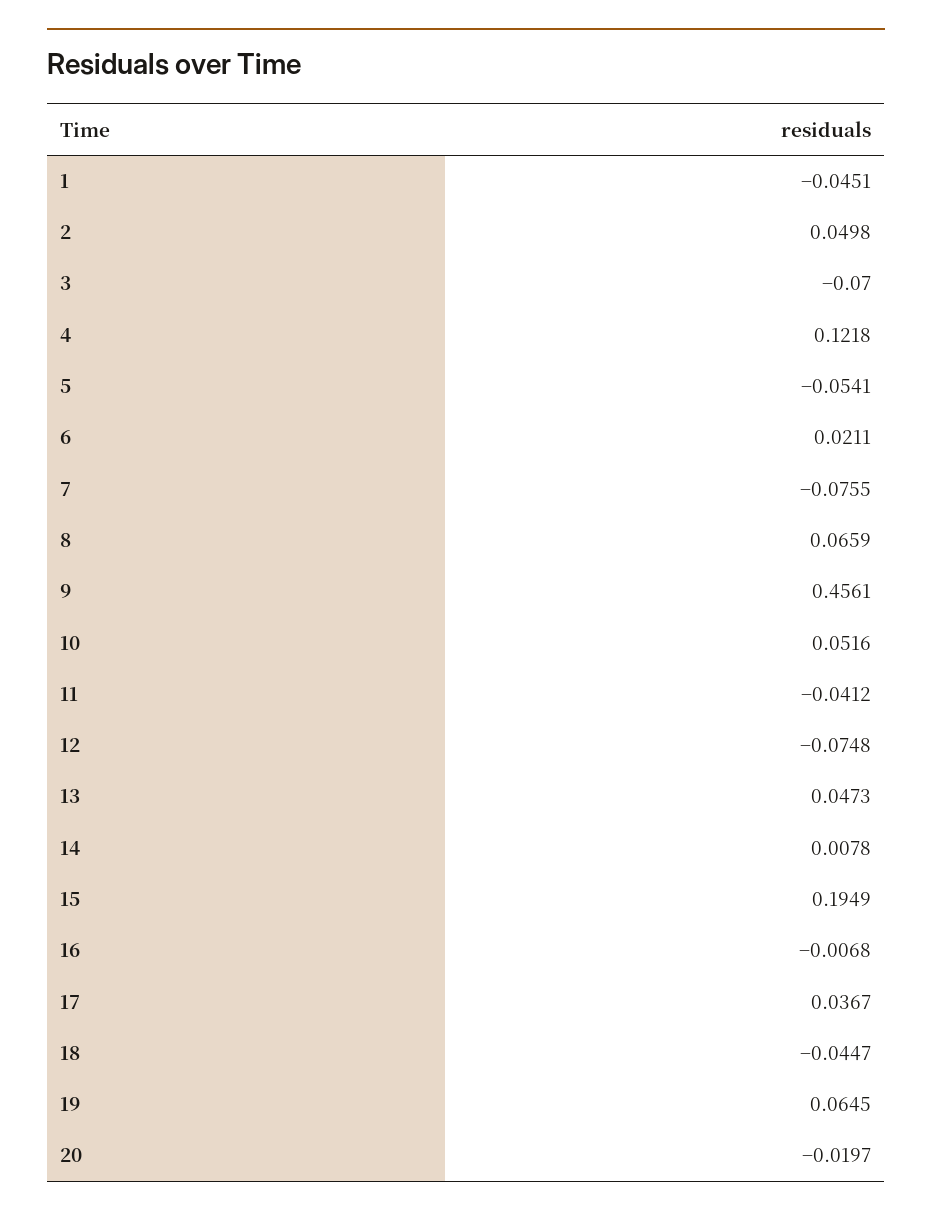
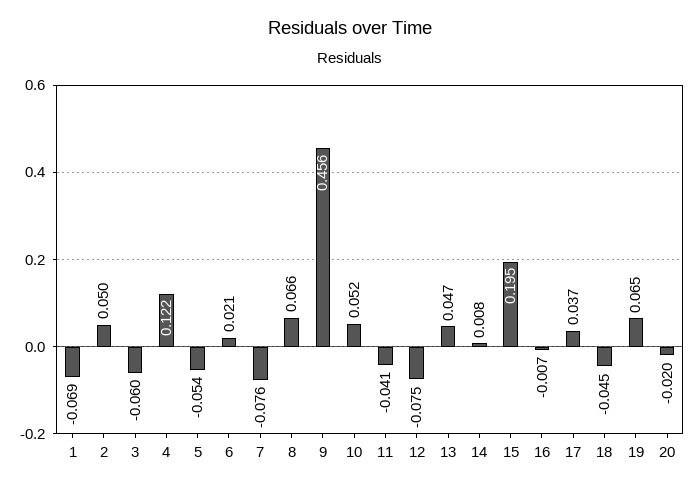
1: -0.0451 -> -0.069
3: -0.07 -> -0.06

